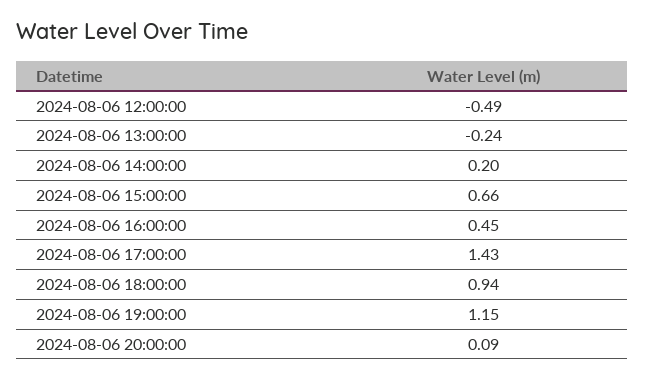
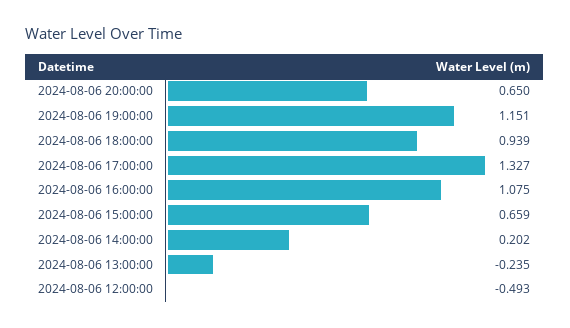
2024-08-06 16:00:00: 0.45 -> 1.075
2024-08-06 17:00:00: 1.43 -> 1.327
2024-08-06 20:00:00: 0.09 -> 0.65

